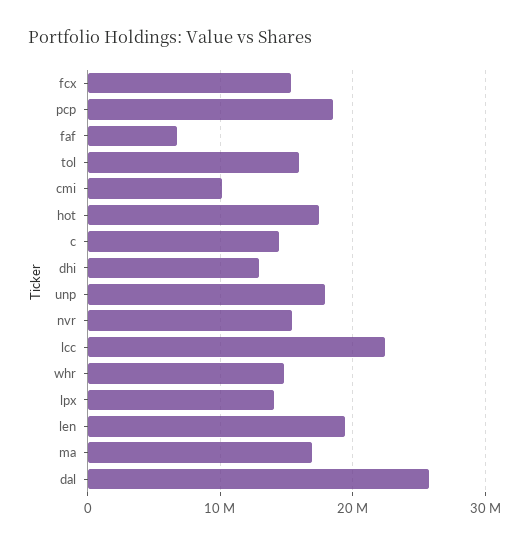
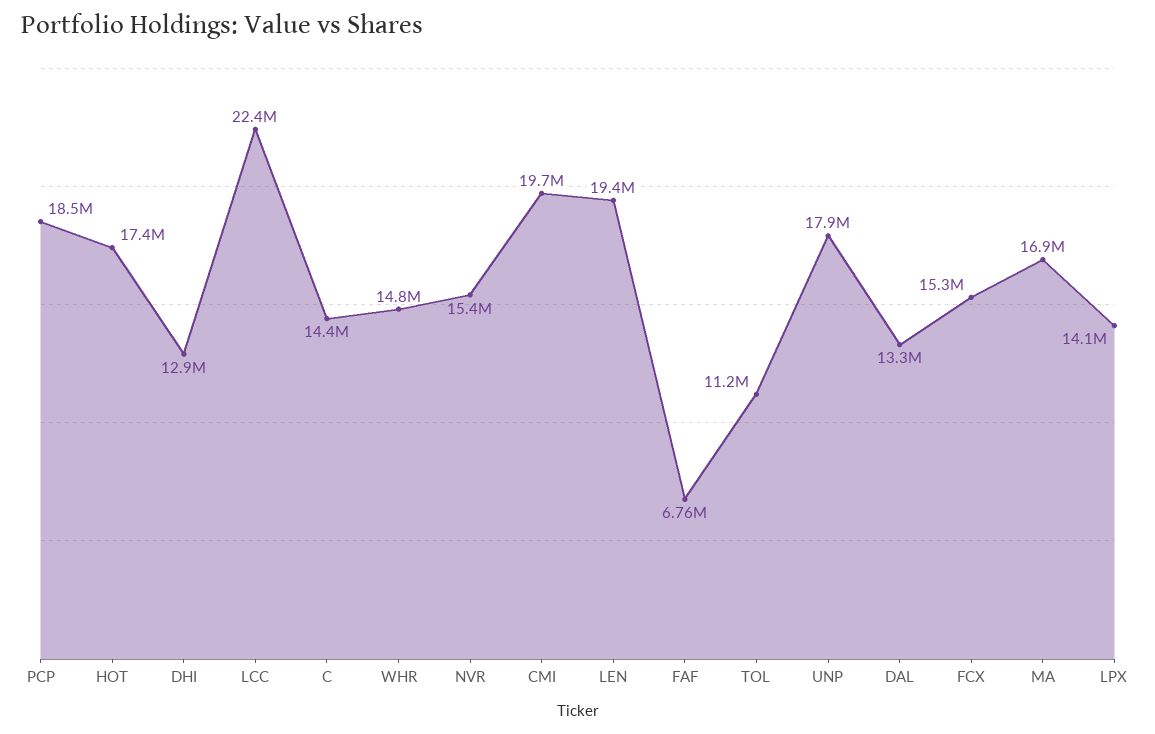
tol: 16000000 -> 11200000
cmi: 10000000 -> 19700000
dal: 26000000 -> 13300000

